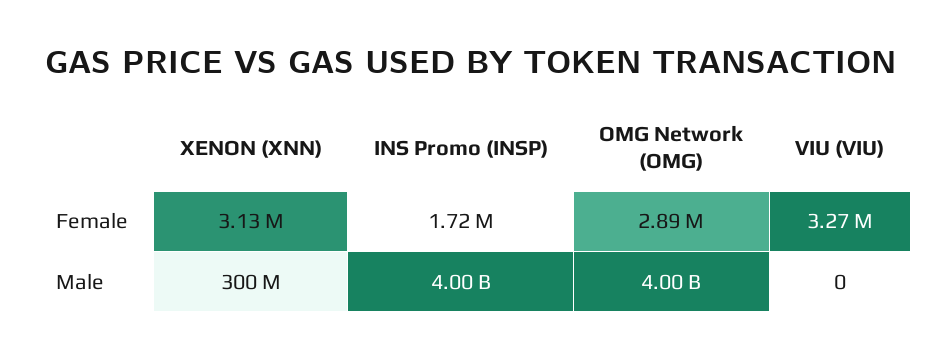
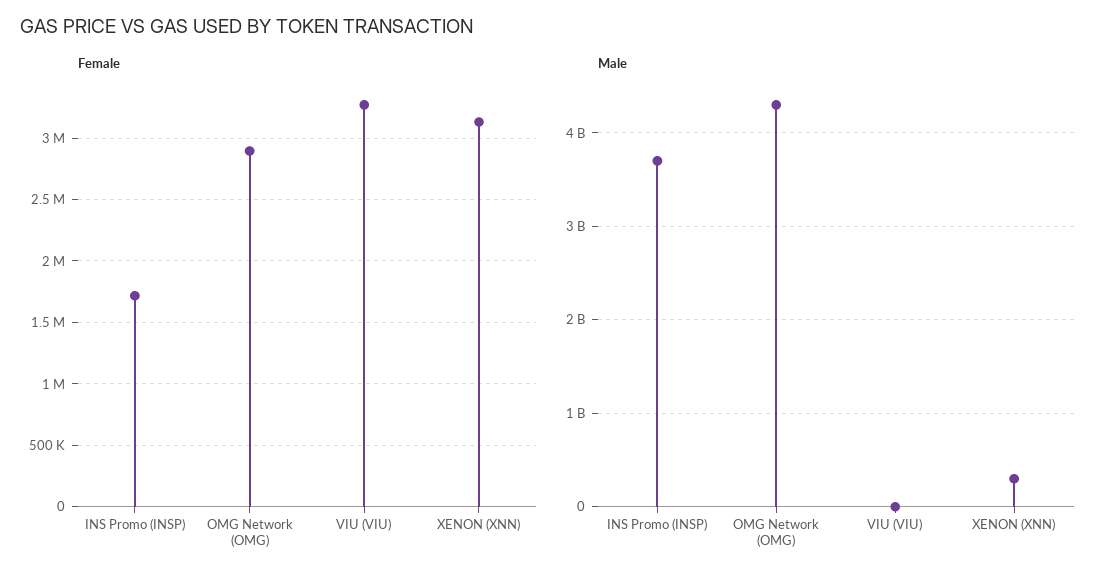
Male, INS Promo (INSP): 4000000000 -> 3700000000
Male, OMG Network (OMG): 4000000000 -> 4300000000

